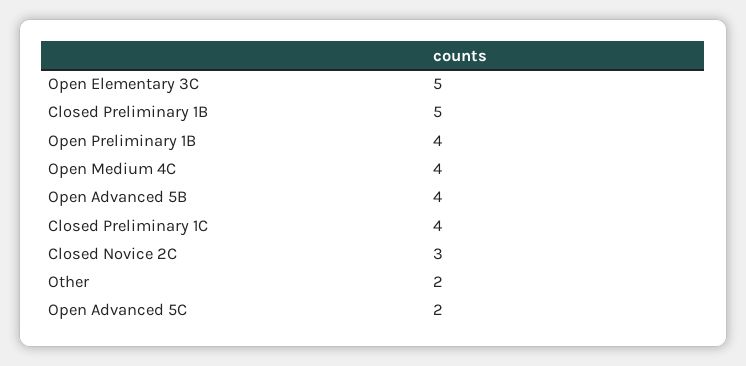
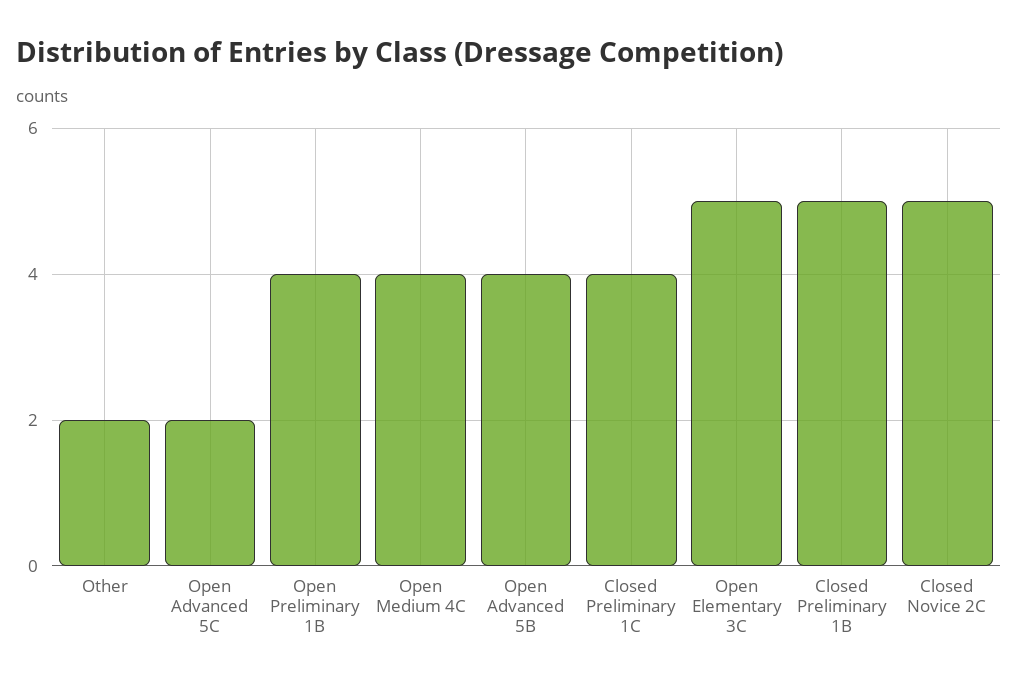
Closed Novice 2C: 3 -> 5

